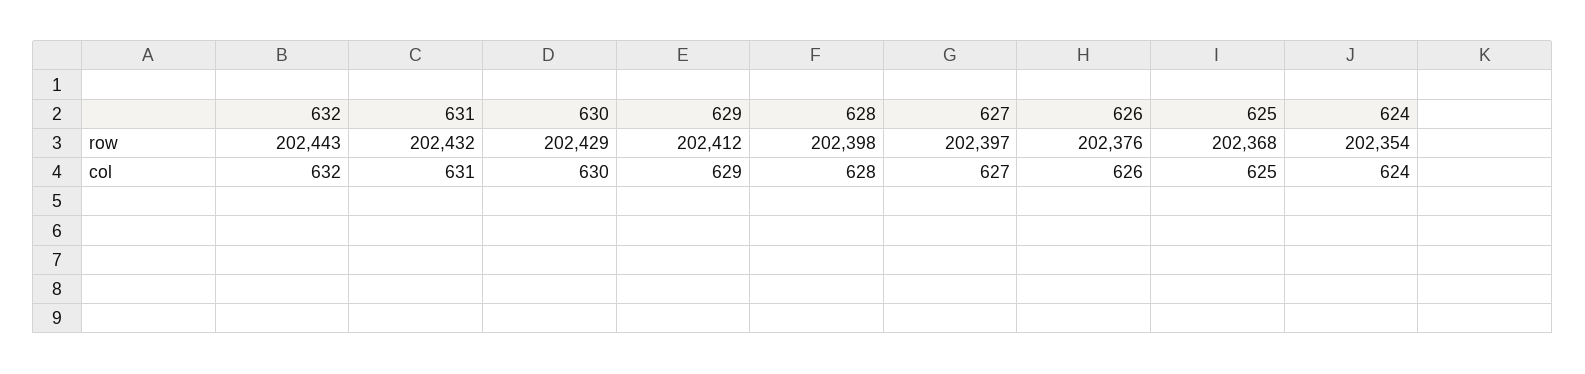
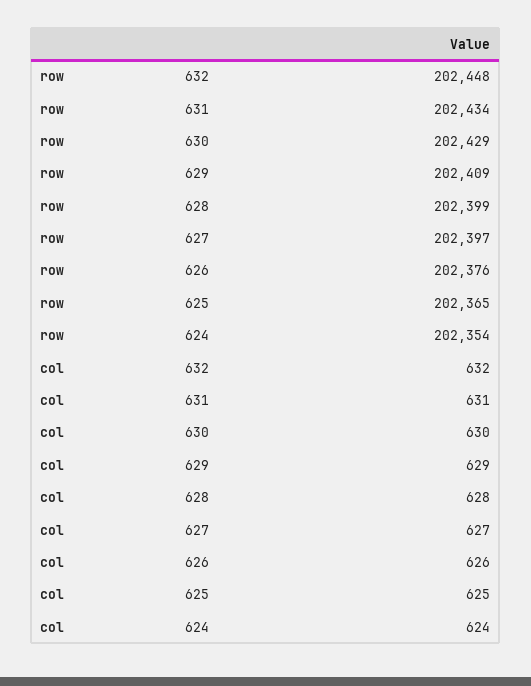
632, row: 202443 -> 202448
631, row: 202432 -> 202434
629, row: 202412 -> 202409
628, row: 202398 -> 202399
625, row: 202368 -> 202365

